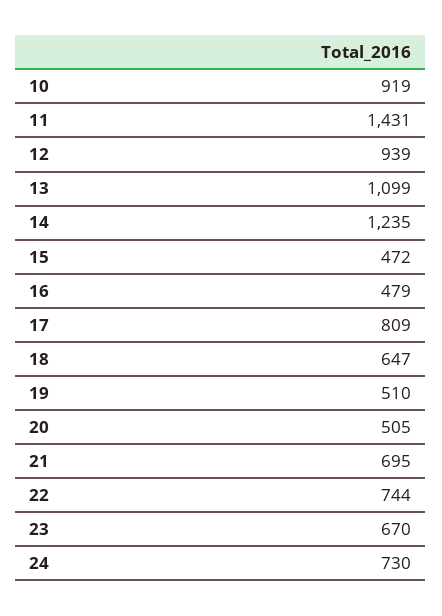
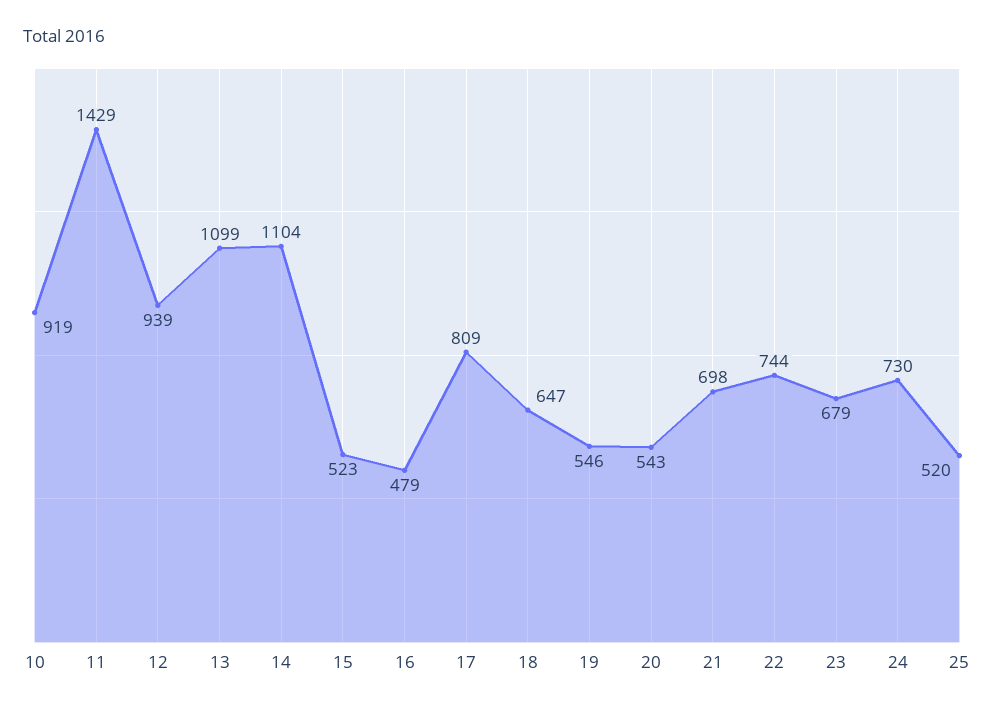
11: 1431 -> 1429
14: 1235 -> 1104
15: 472 -> 523
19: 510 -> 546
20: 505 -> 543
21: 695 -> 698
23: 670 -> 679
25: none -> 520

